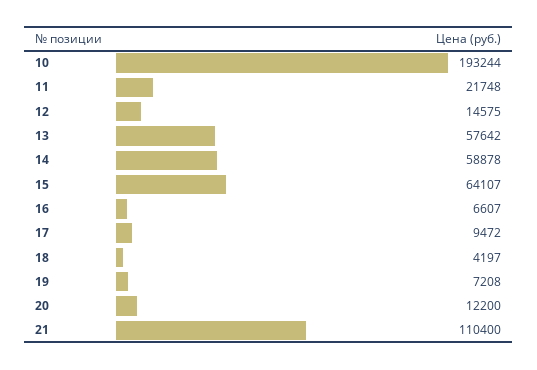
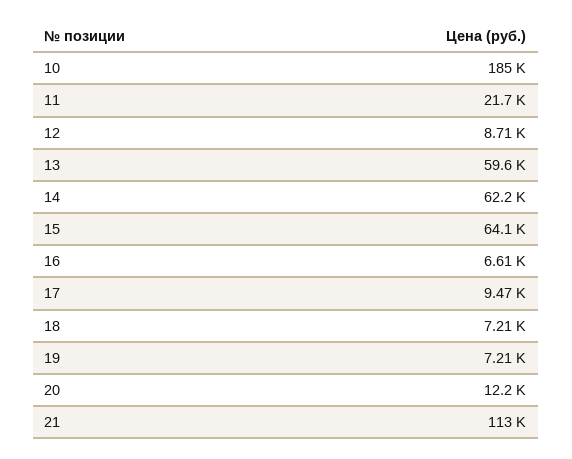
10: 193244 -> 185000
12: 14575 -> 8710
13: 57642 -> 59600
14: 58878 -> 62200
18: 4197 -> 7210
21: 110400 -> 113000

